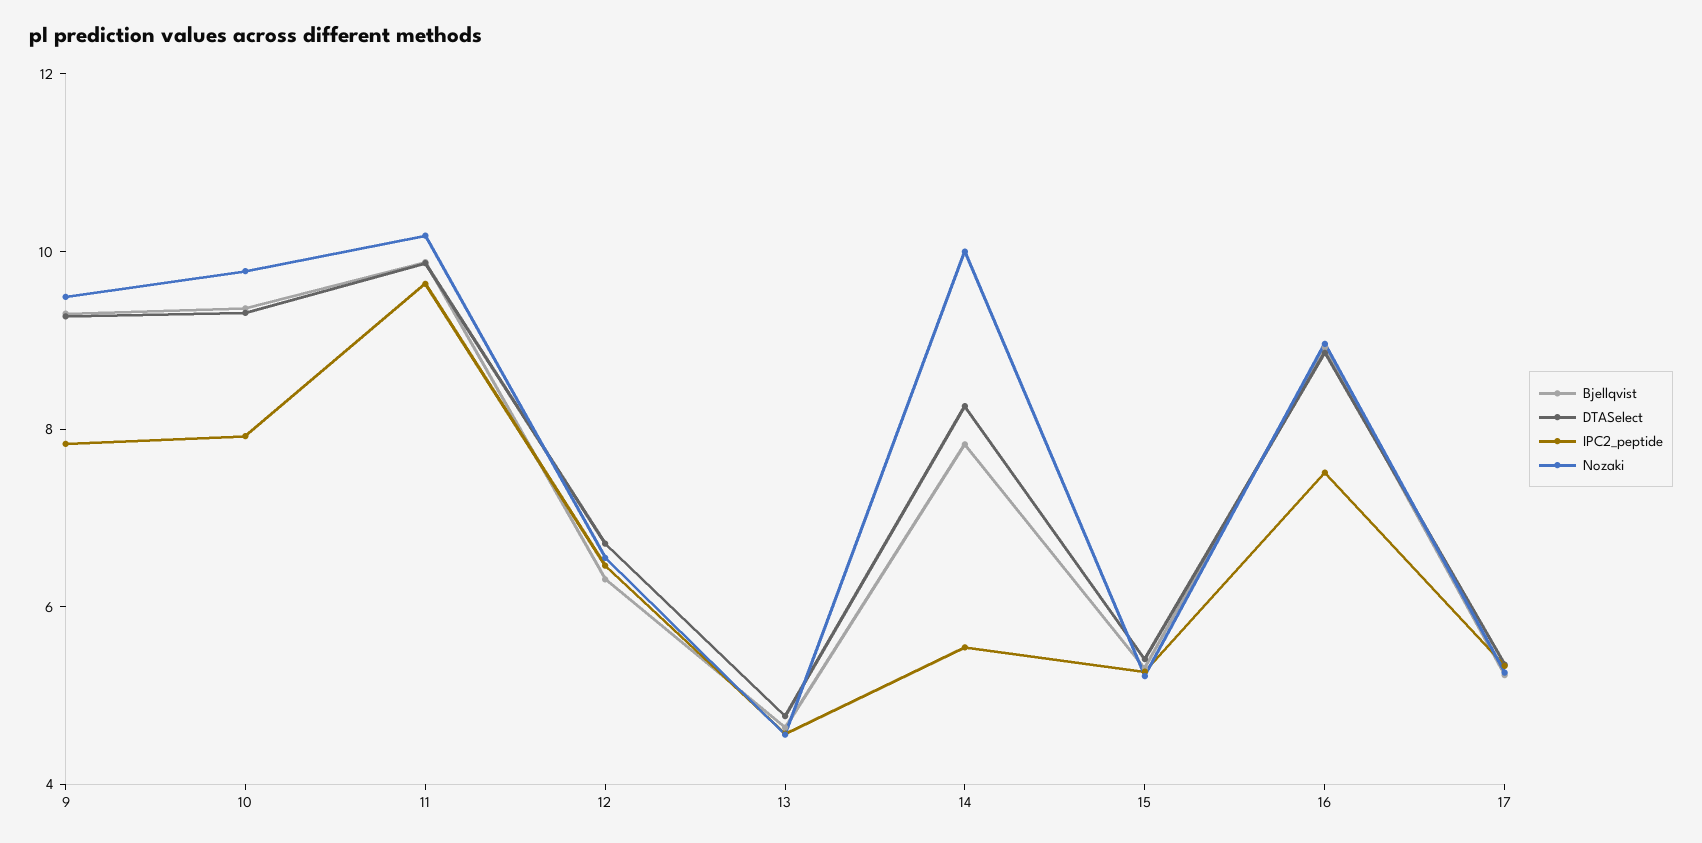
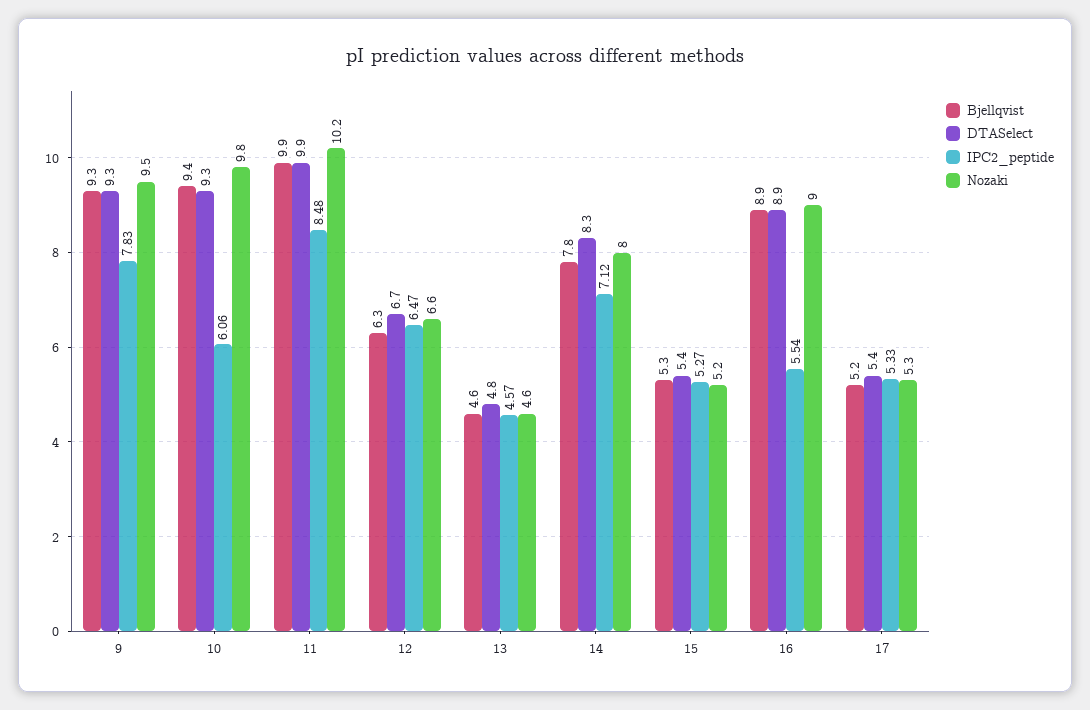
IPC2_peptide, 10: 8 -> 6.06
IPC2_peptide, 11: 9.5 -> 8.48
IPC2_peptide, 14: 5.5 -> 7.12
Nozaki, 14: 10 -> 8
IPC2_peptide, 16: 7.5 -> 5.54

